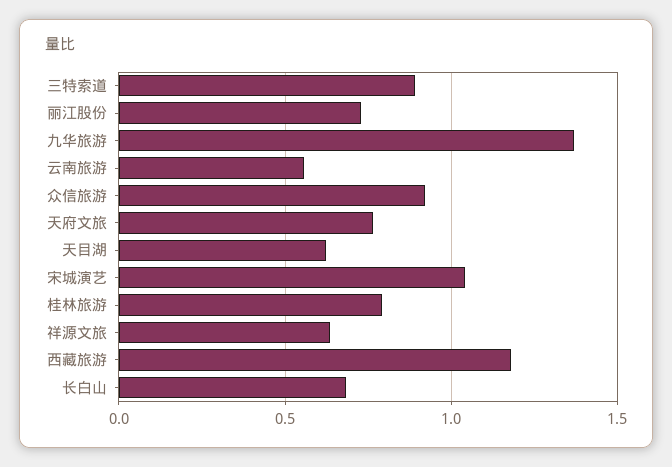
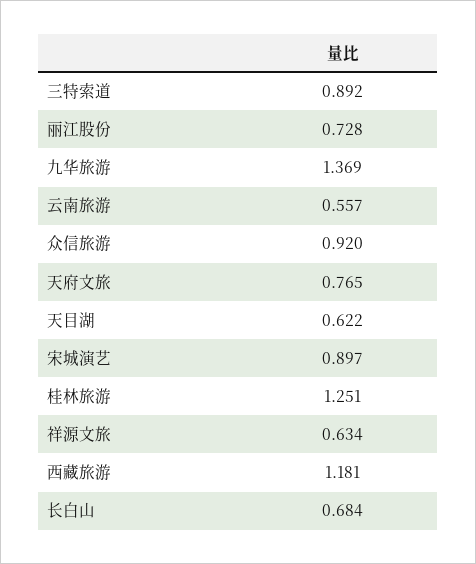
宋城演艺: 1.05 -> 0.897
桂林旅游: 0.8 -> 1.251

